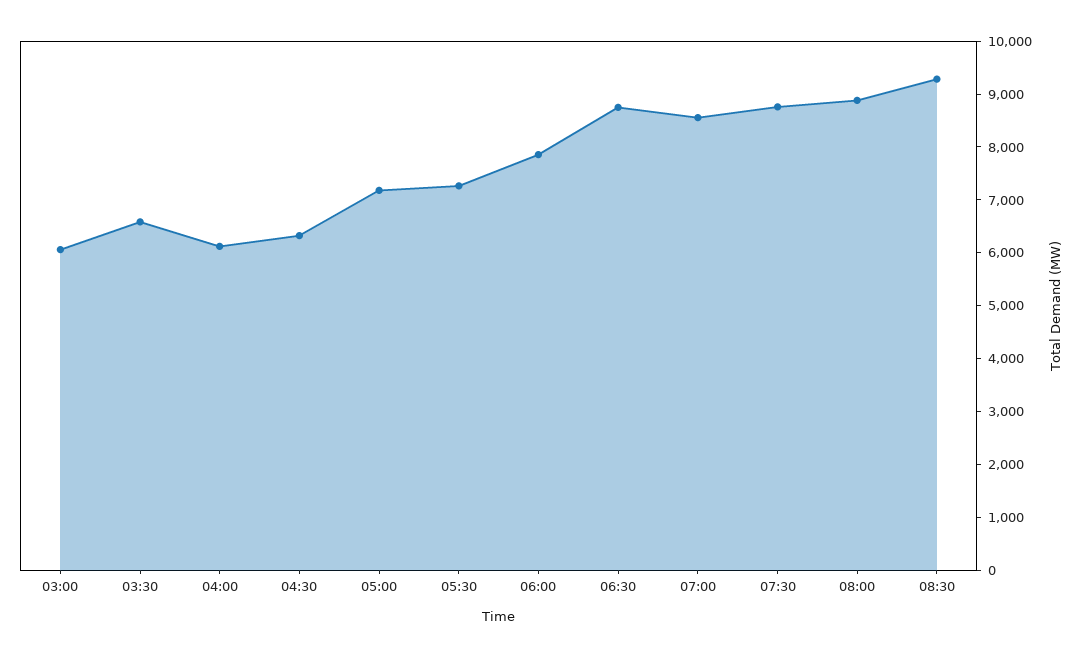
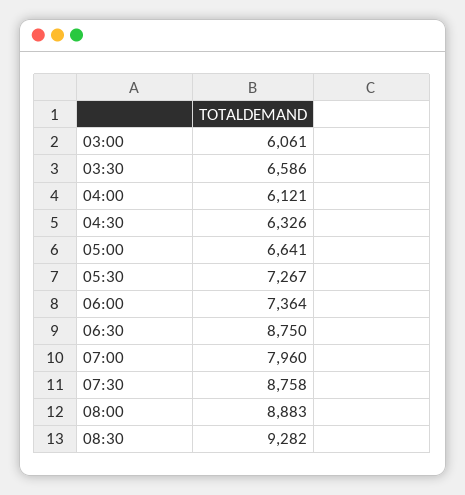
05:00: 7200 -> 6641
06:00: 7800 -> 7364
07:00: 8600 -> 7960

